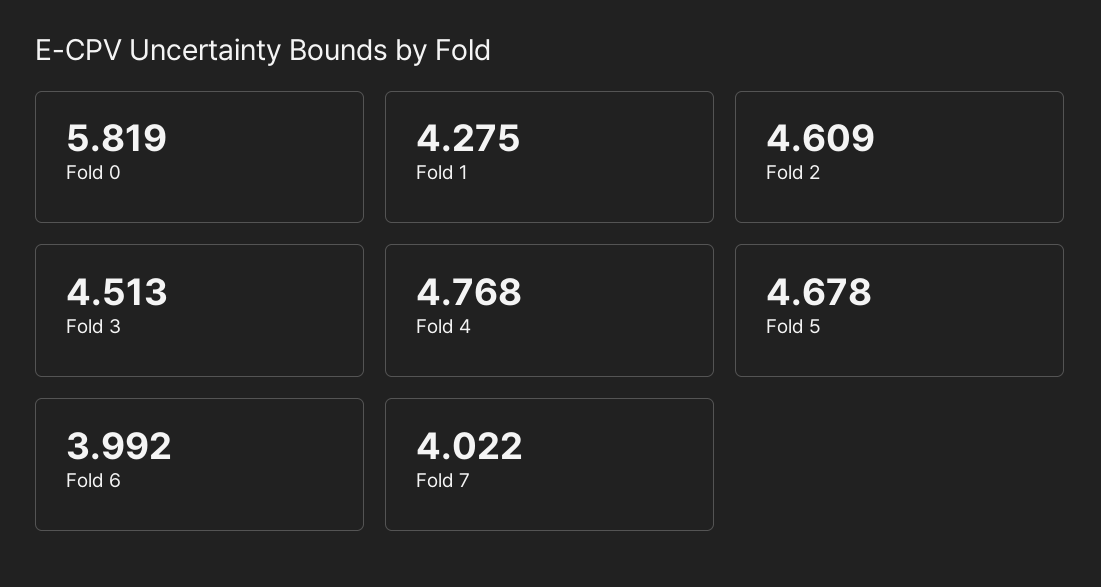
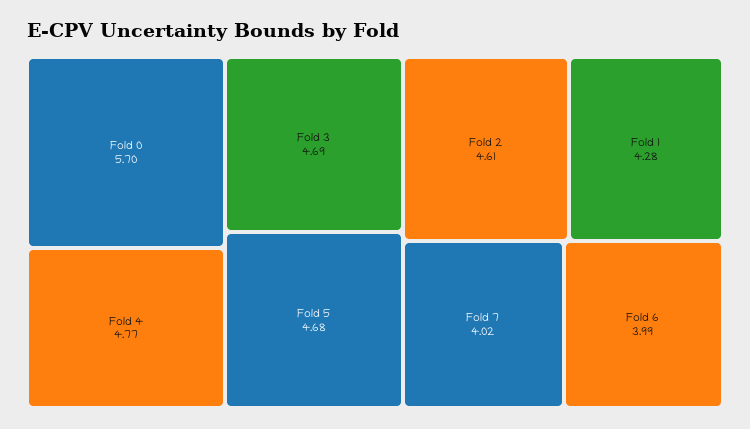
Fold 0: 5.819 -> 5.7
Fold 3: 4.513 -> 4.69

